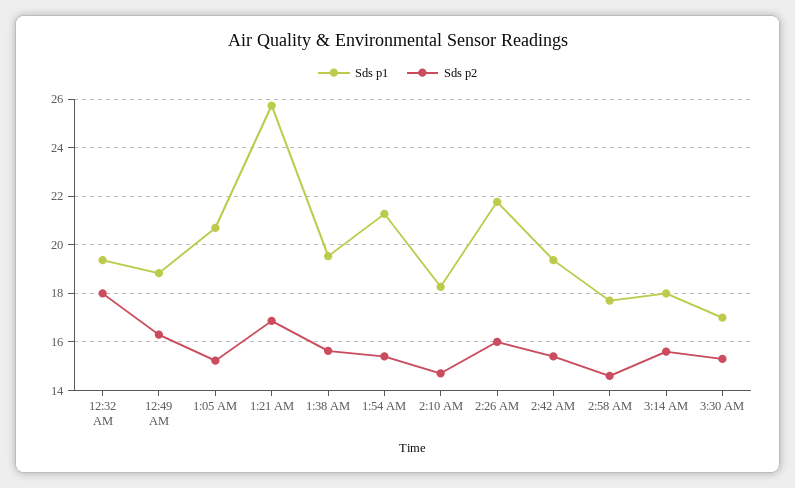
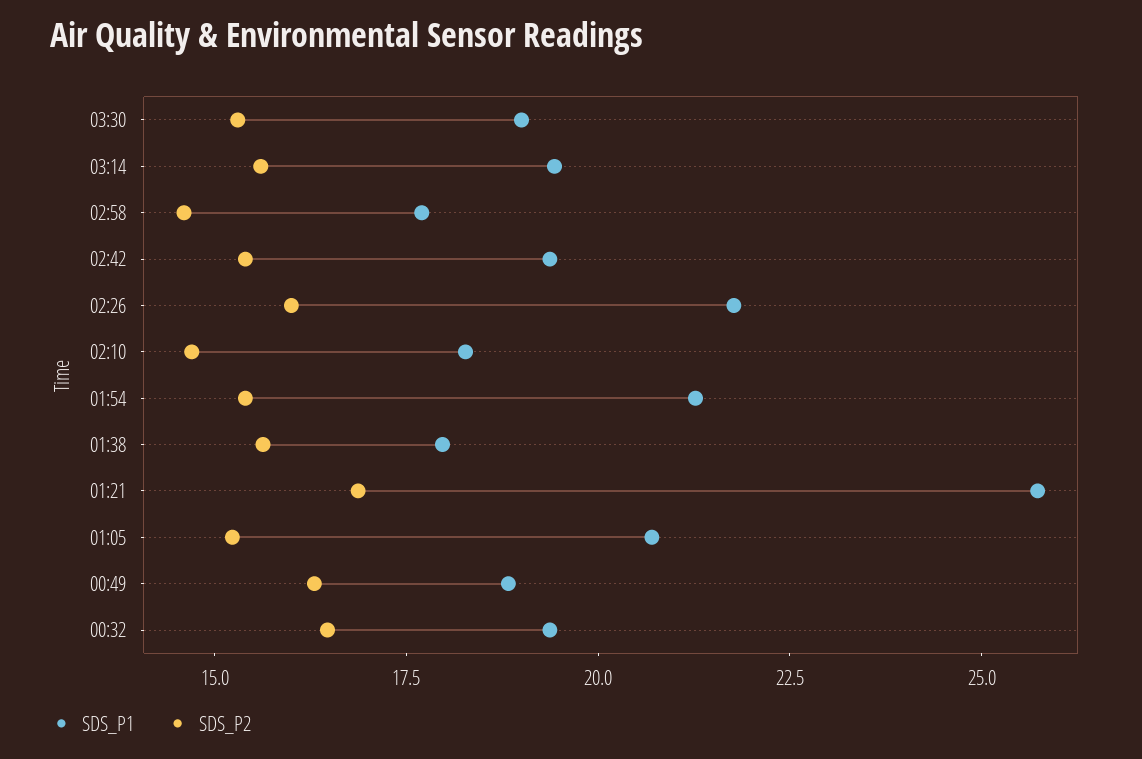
Sds p2, 12:32 AM: 18 -> 16.5
Sds p1, 1:38 AM: 19.5 -> 18
Sds p1, 3:14 AM: 18 -> 19.5
Sds p1, 3:30 AM: 17 -> 19

